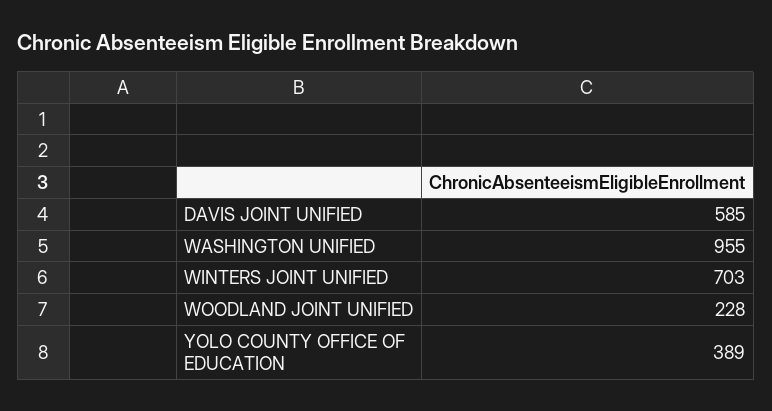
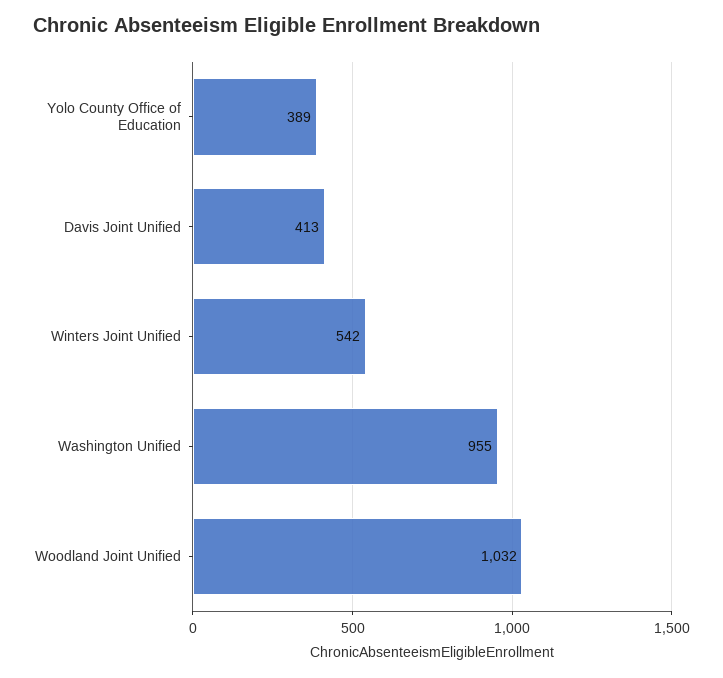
DAVIS JOINT UNIFIED: 585 -> 413
WINTERS JOINT UNIFIED: 703 -> 542
WOODLAND JOINT UNIFIED: 228 -> 1032

